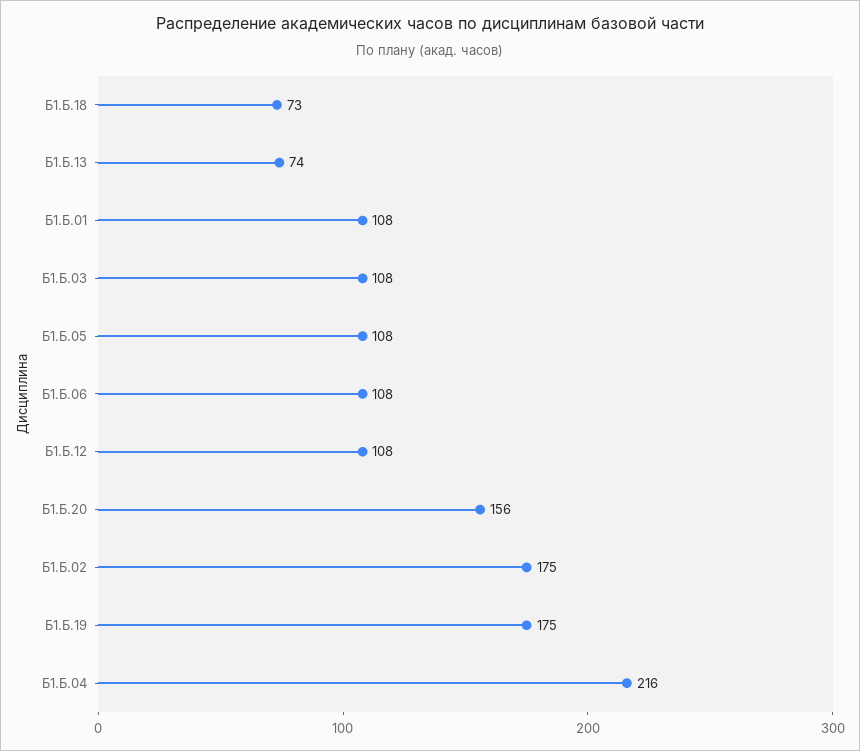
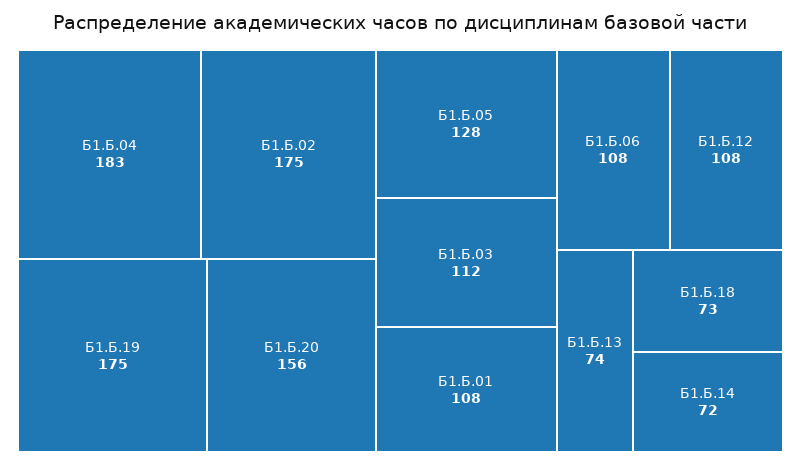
Б1.Б.03: 108 -> 112
Б1.Б.05: 108 -> 128
Б1.Б.04: 216 -> 183
Б1.Б.14: none -> 72

